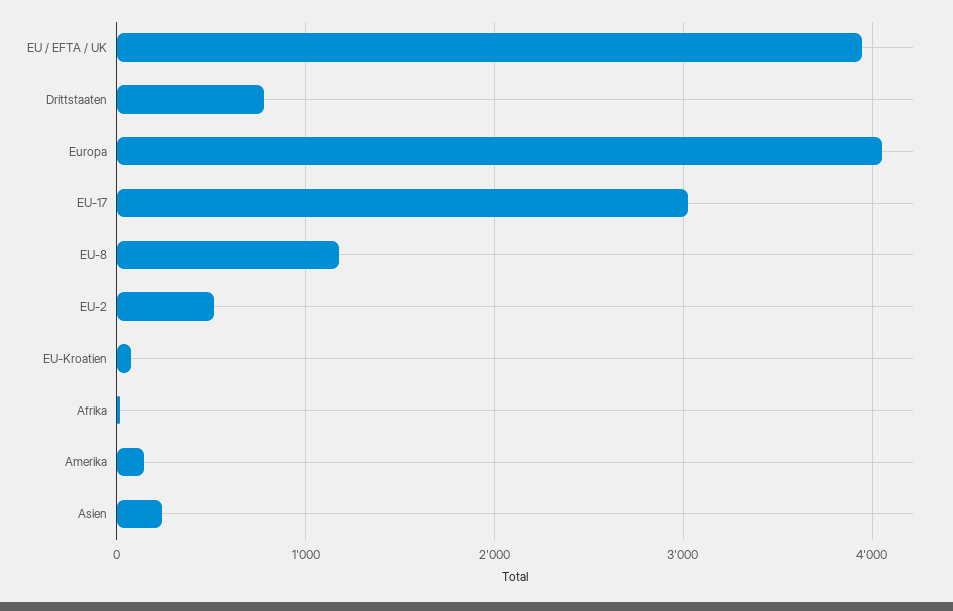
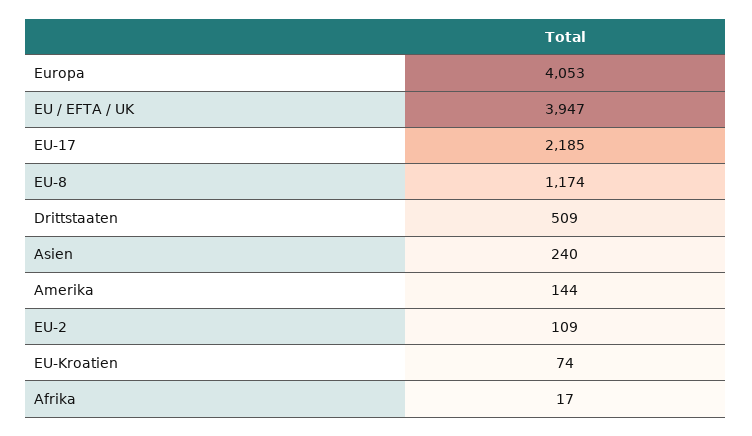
Drittstaaten: 800 -> 509
EU-17: 3000 -> 2185
EU-2: 500 -> 109

